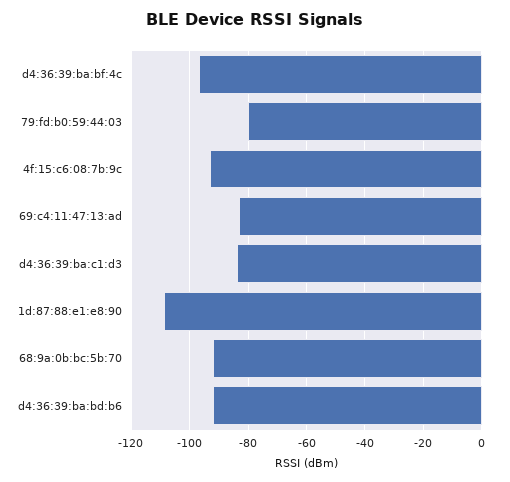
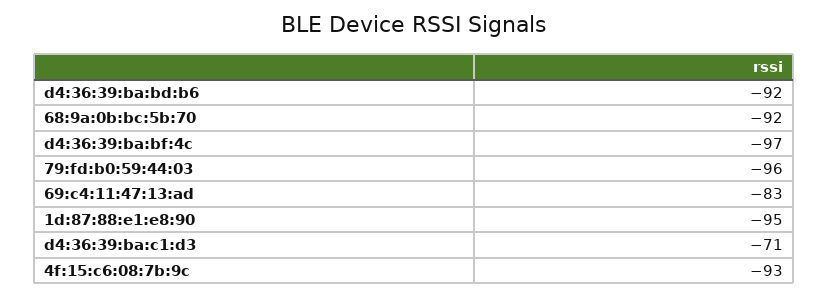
79:fd:b0:59:44:03: -80 -> -96
d4:36:39:ba:c1:d3: -85 -> -71
1d:87:88:e1:e8:90: -110 -> -95

